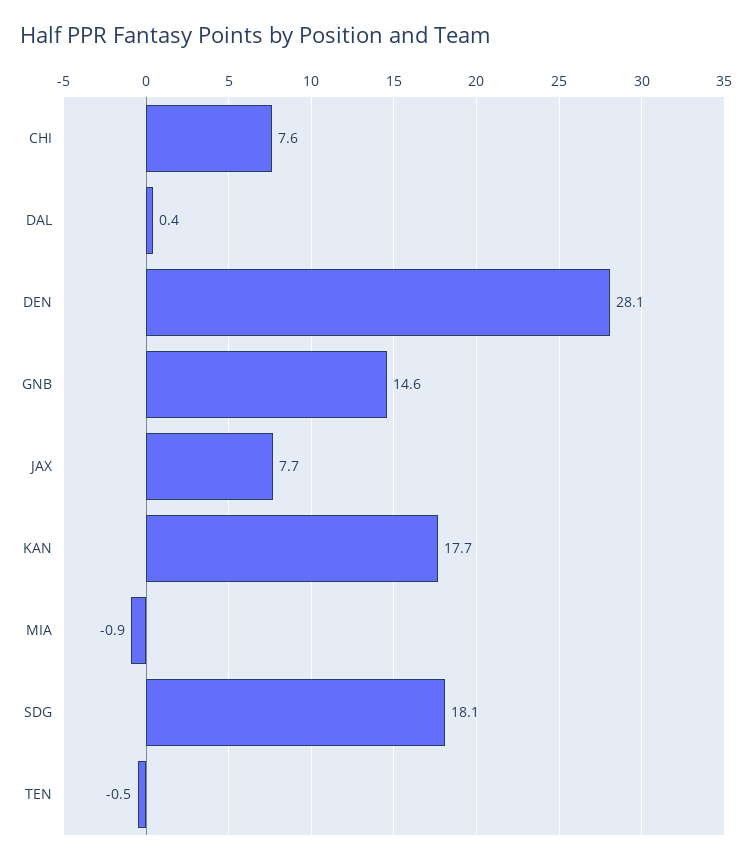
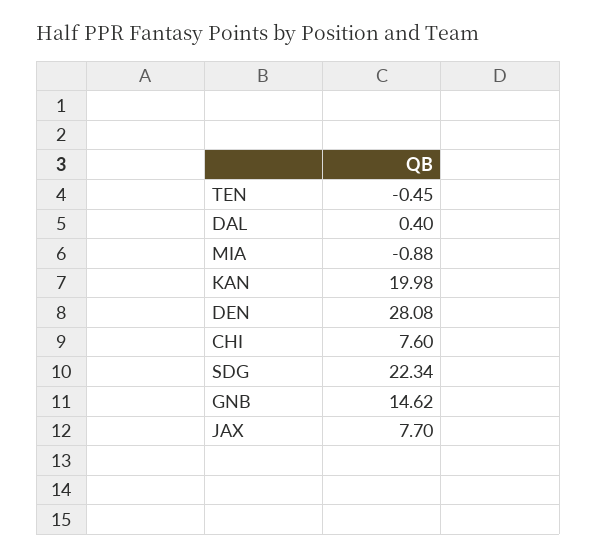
KAN: 17.7 -> 19.98
SDG: 18.1 -> 22.34

